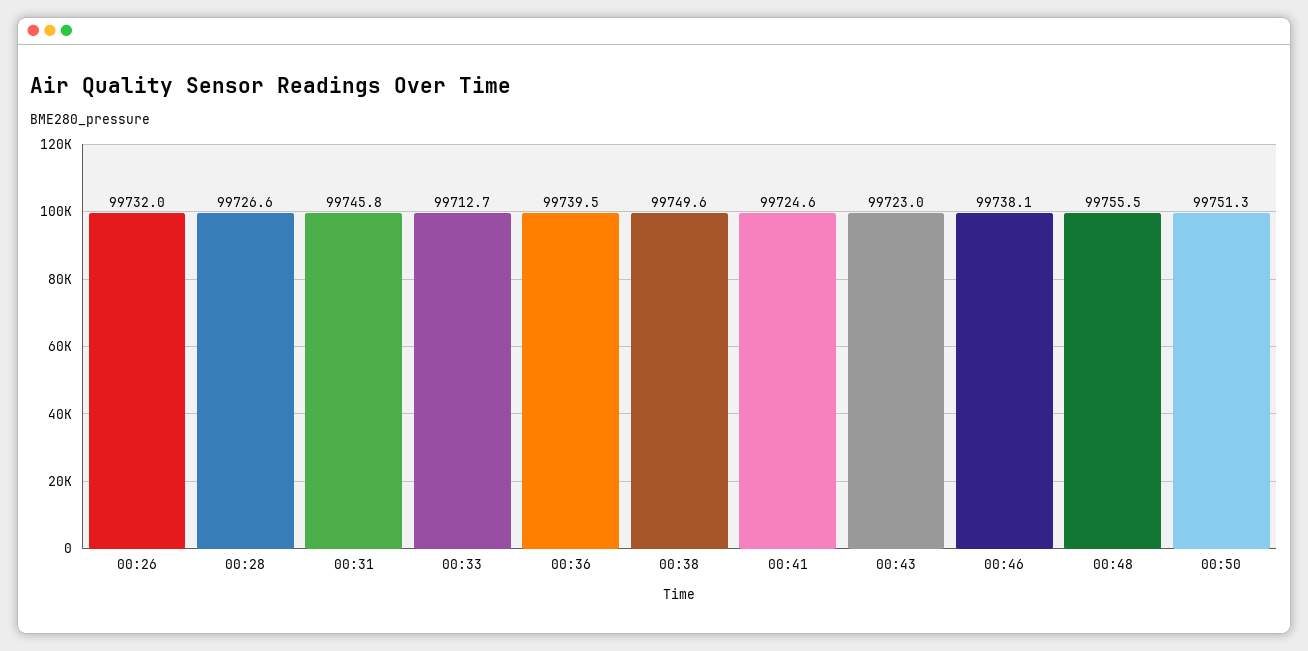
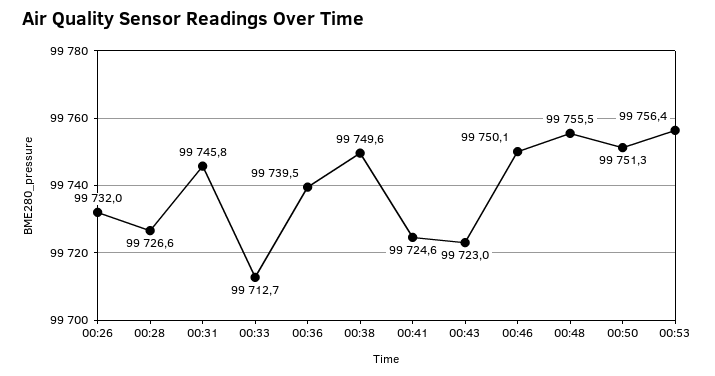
00:46: 99738.1 -> 99750.1
00:53: none -> 99756.4

